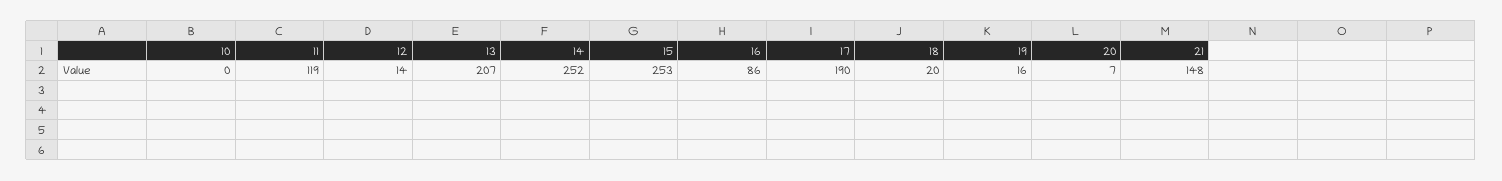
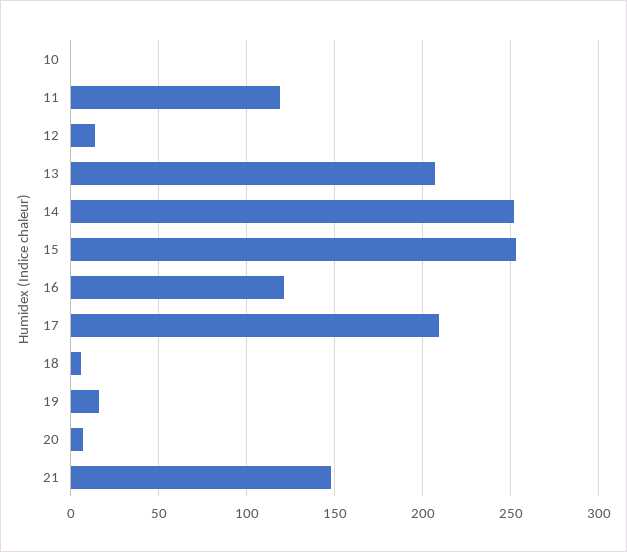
16: 86 -> 120
17: 190 -> 210
18: 20 -> 5

